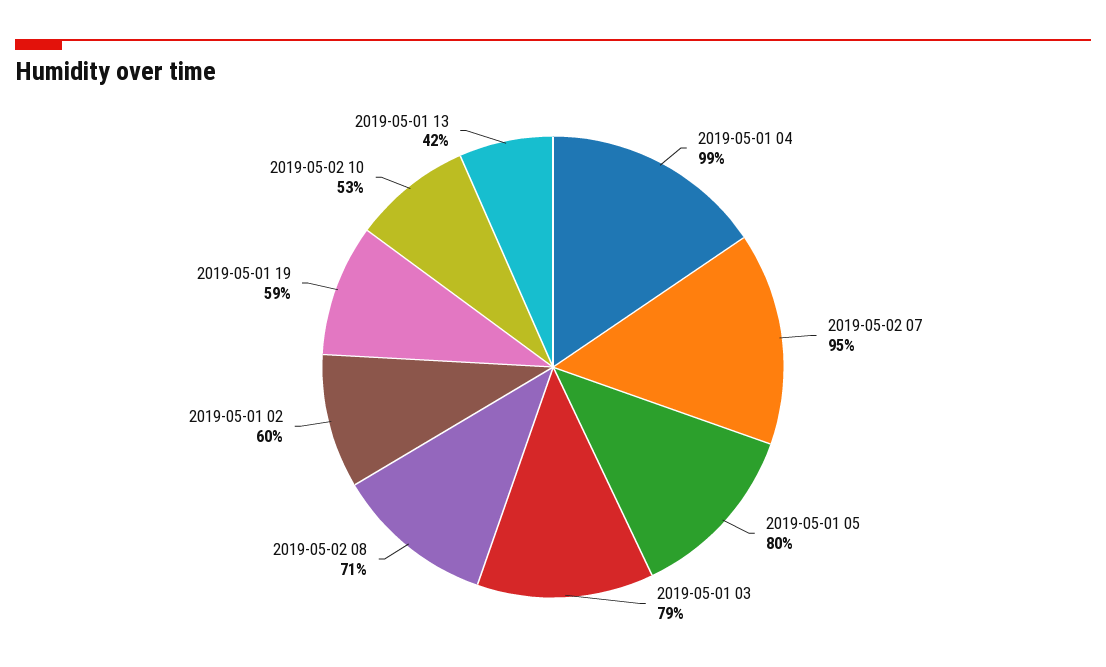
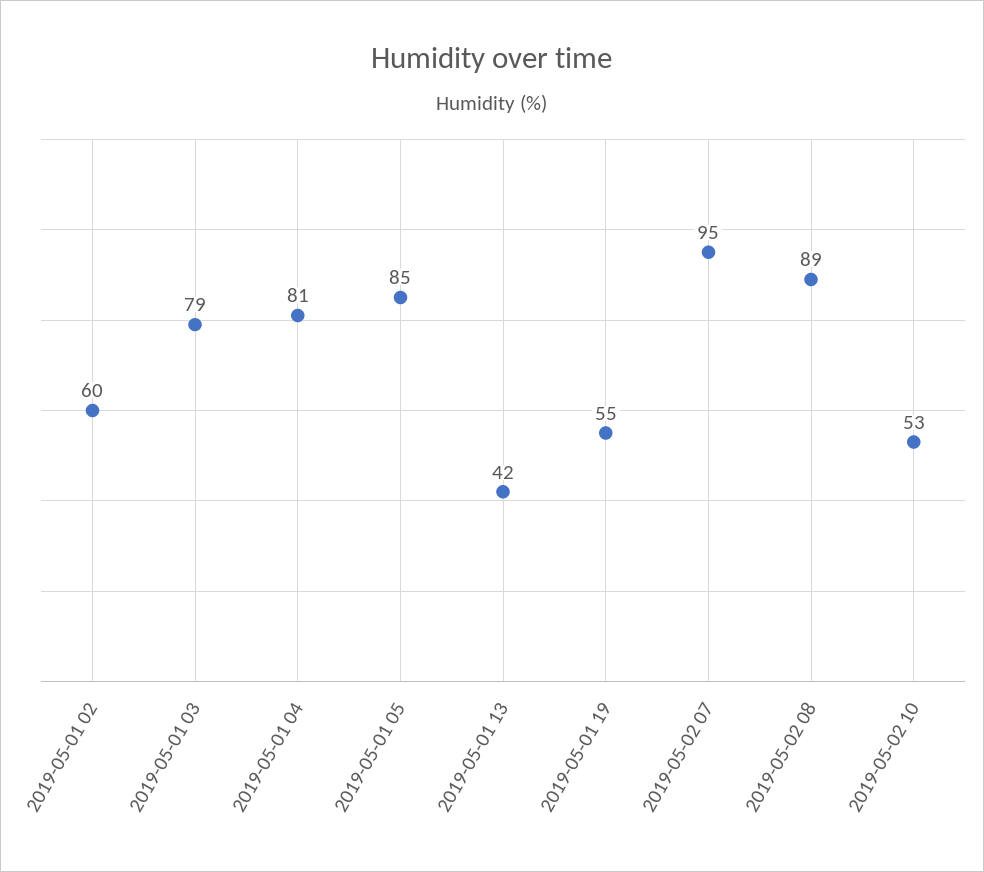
2019-05-01 04: 99 -> 81
2019-05-01 05: 80 -> 85
2019-05-02 08: 71 -> 89
2019-05-01 19: 59 -> 55

